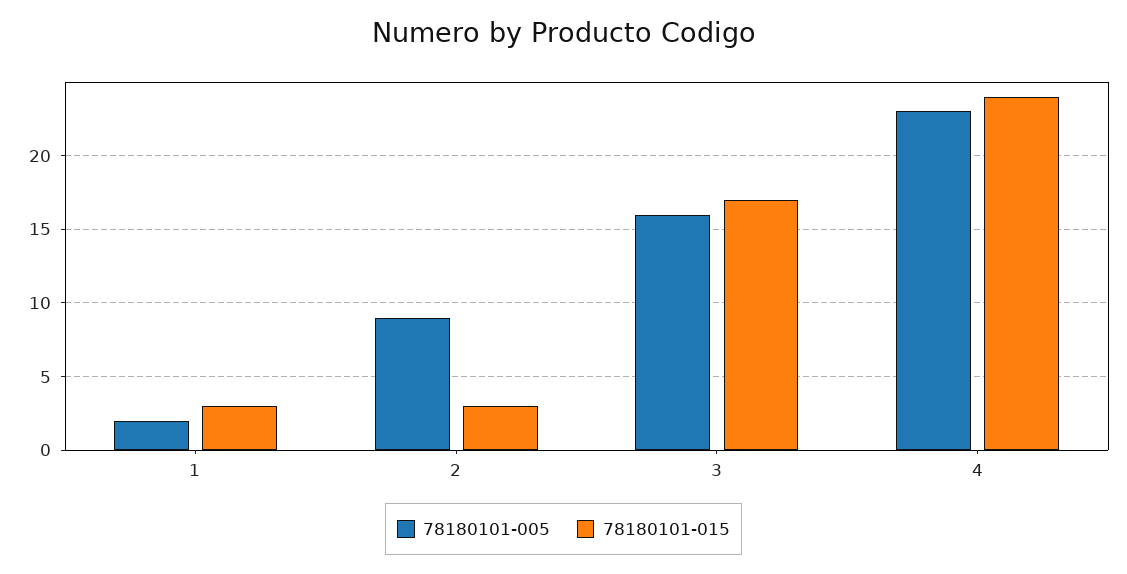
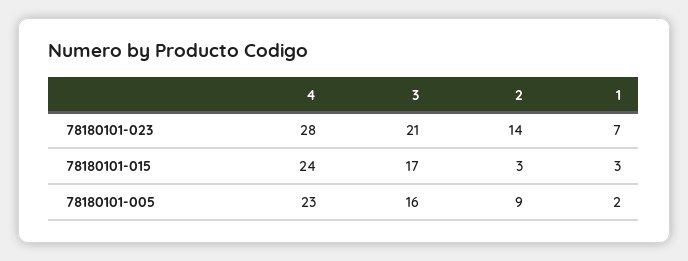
78180101-023, 4: none -> 28
78180101-023, 3: none -> 21
78180101-023, 2: none -> 14
78180101-023, 1: none -> 7

